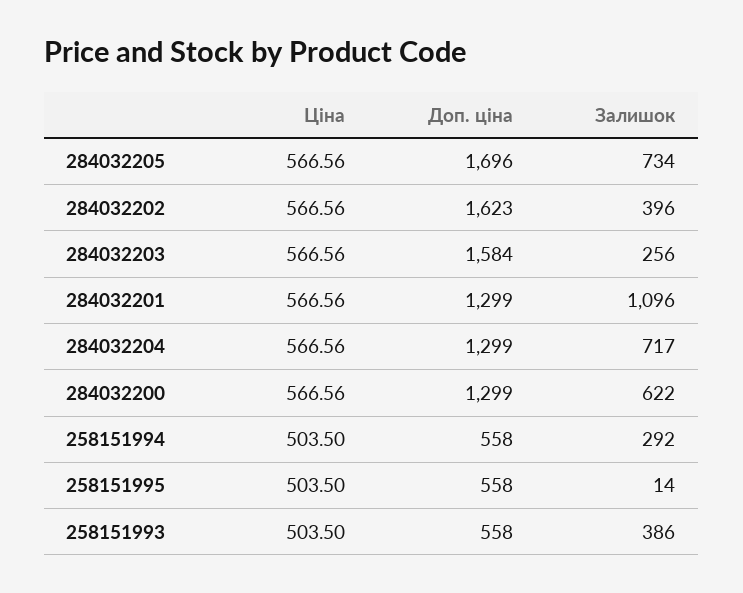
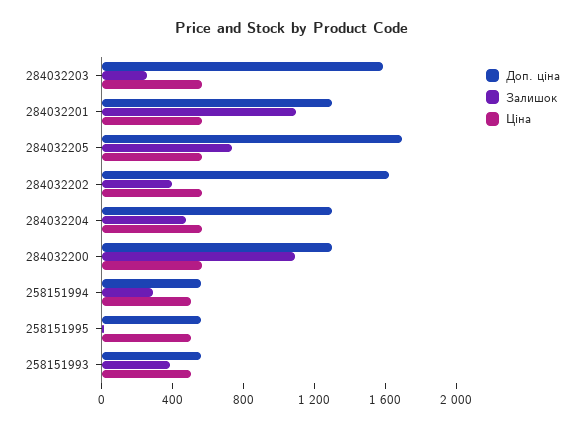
Залишок, 284032204: 717 -> 500
Залишок, 284032200: 622 -> 1100

